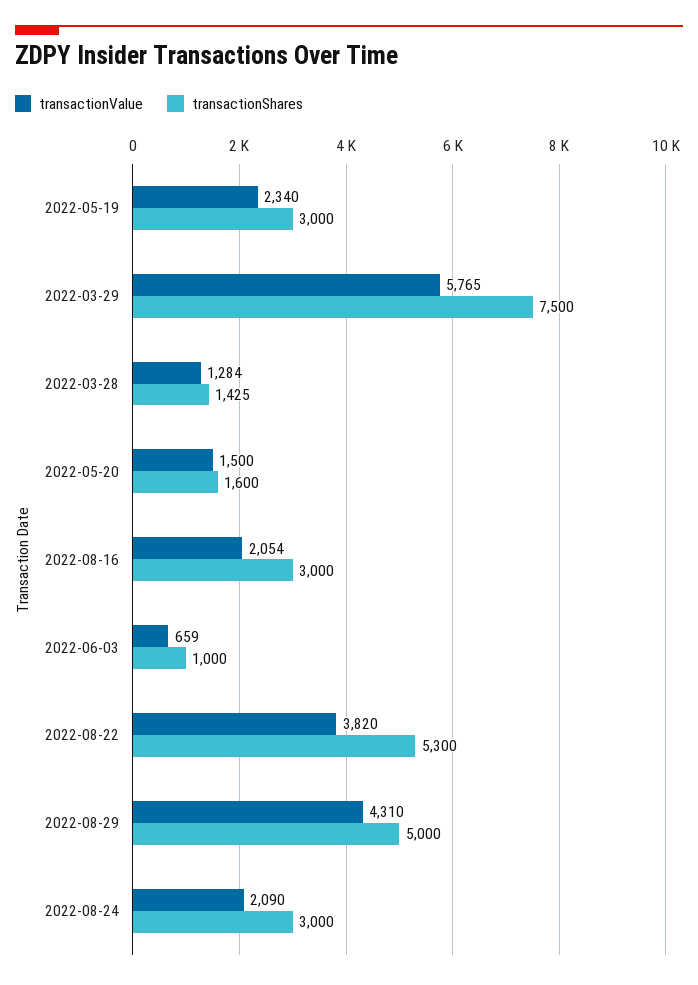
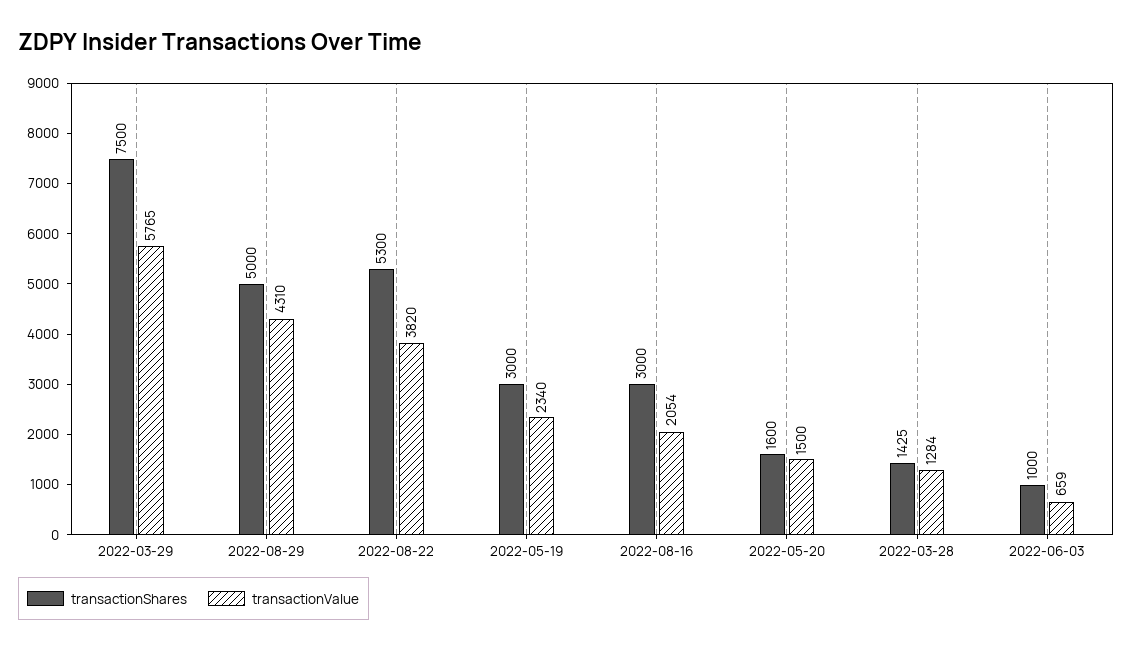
transactionValue, 2022-08-24: 2090 -> none
transactionShares, 2022-08-24: 3000 -> none

